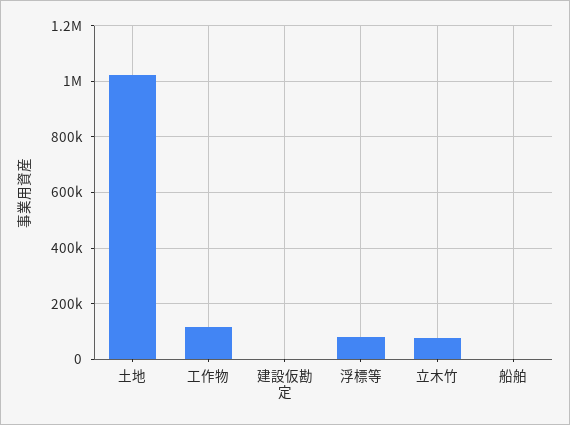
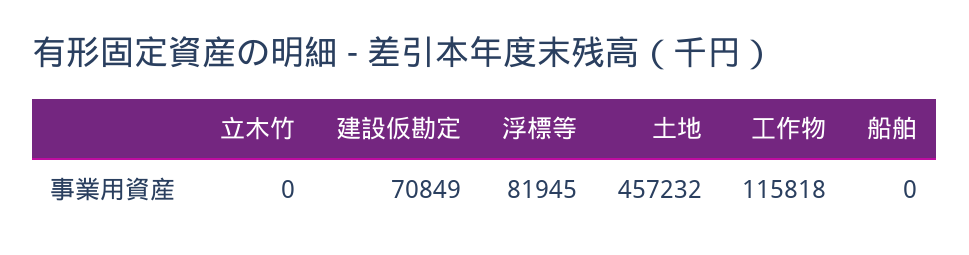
土地: 1025000 -> 457232
建設仮勘定: 0 -> 70849
立木竹: 75000 -> 0

